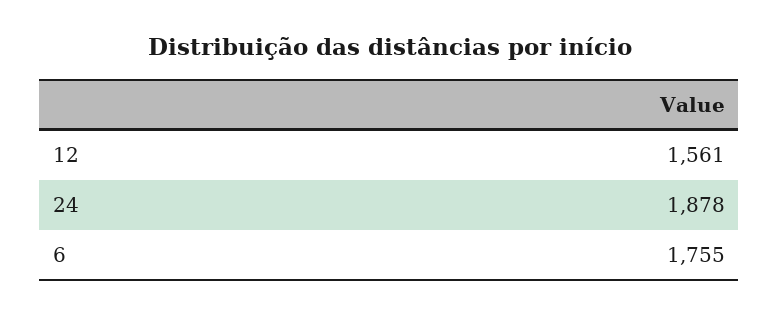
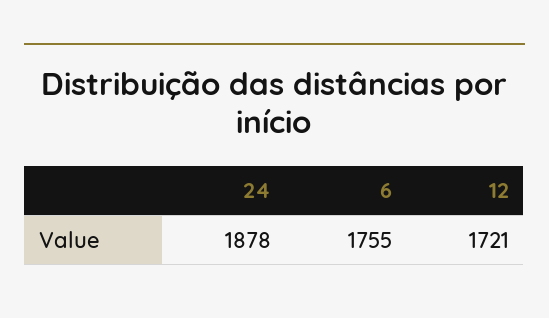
12: 1561 -> 1721

